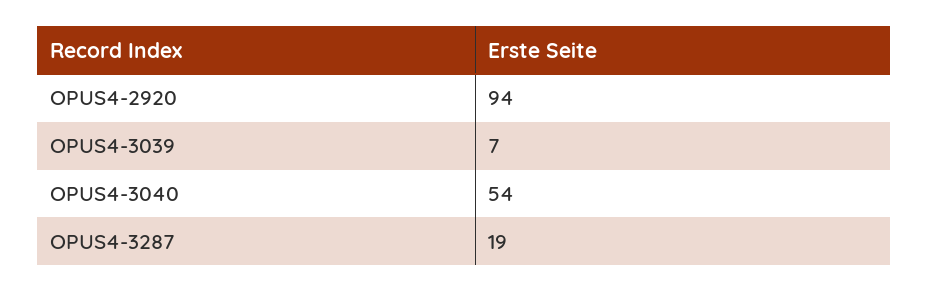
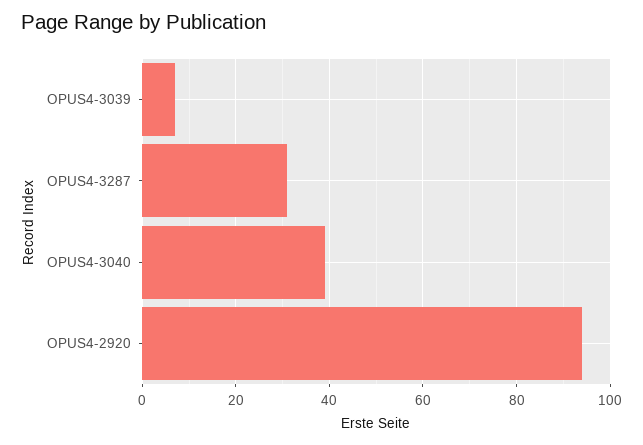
OPUS4-3040: 54 -> 40
OPUS4-3287: 19 -> 30

